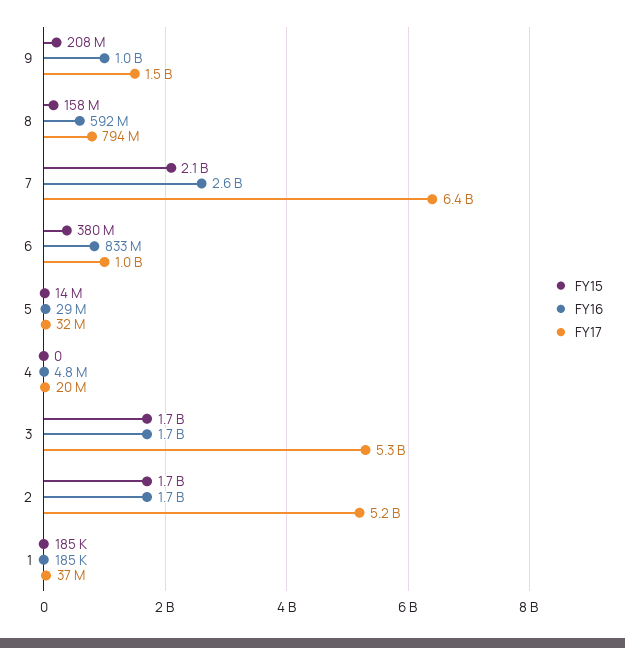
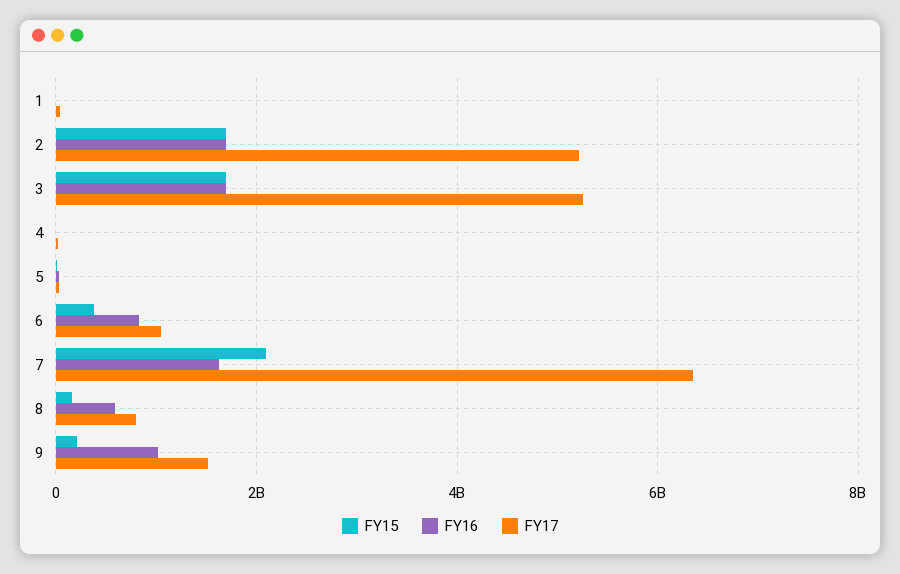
FY16, 7: 2600000000 -> 1600000000

